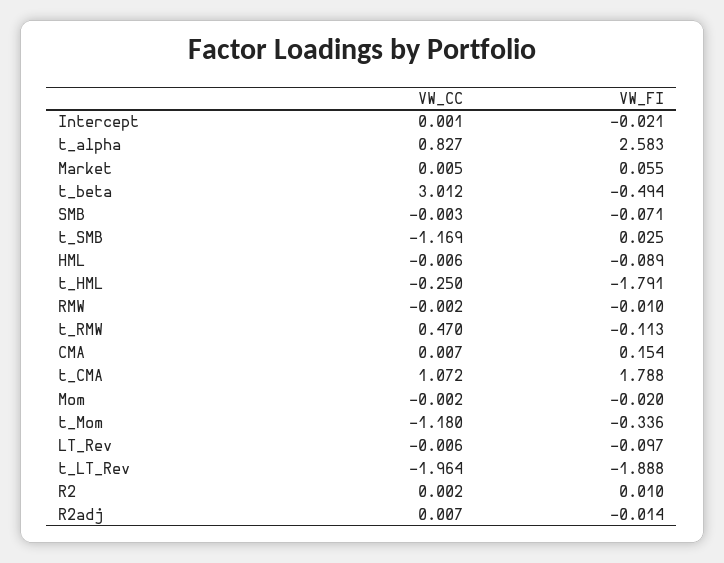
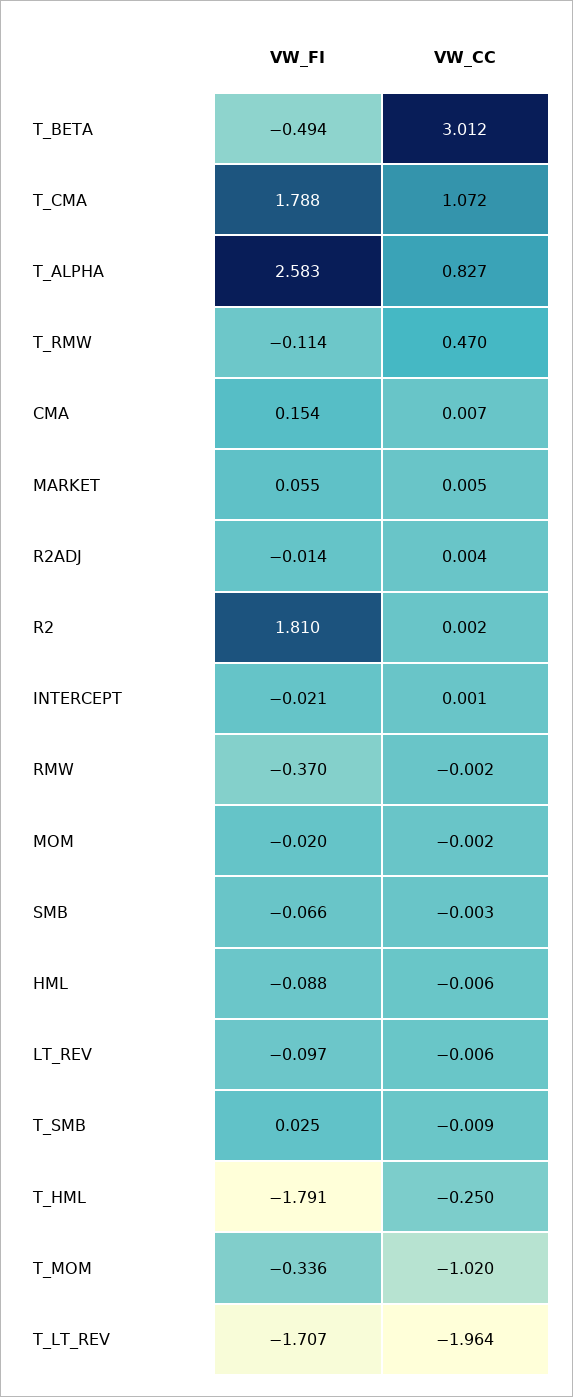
VW_FI, SMB: -0.071 -> -0.066
VW_CC, t_SMB: -1.169 -> -0.009
VW_FI, HML: -0.089 -> -0.088
VW_FI, RMW: -0.01 -> -0.37
VW_FI, t_RMW: -0.113 -> -0.114
VW_CC, t_Mom: -1.18 -> -1.02
VW_FI, t_LT_Rev: -1.888 -> -1.707
VW_FI, R2: 0.01 -> 1.81
VW_CC, R2adj: 0.007 -> 0.004

